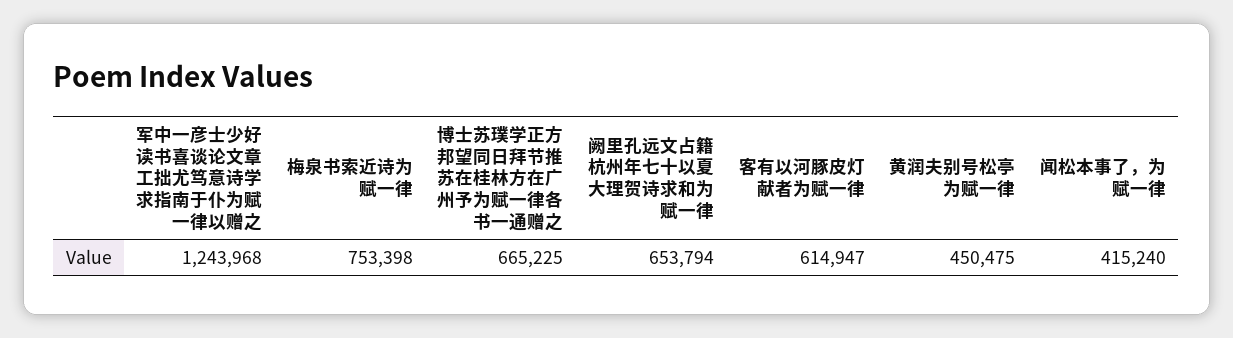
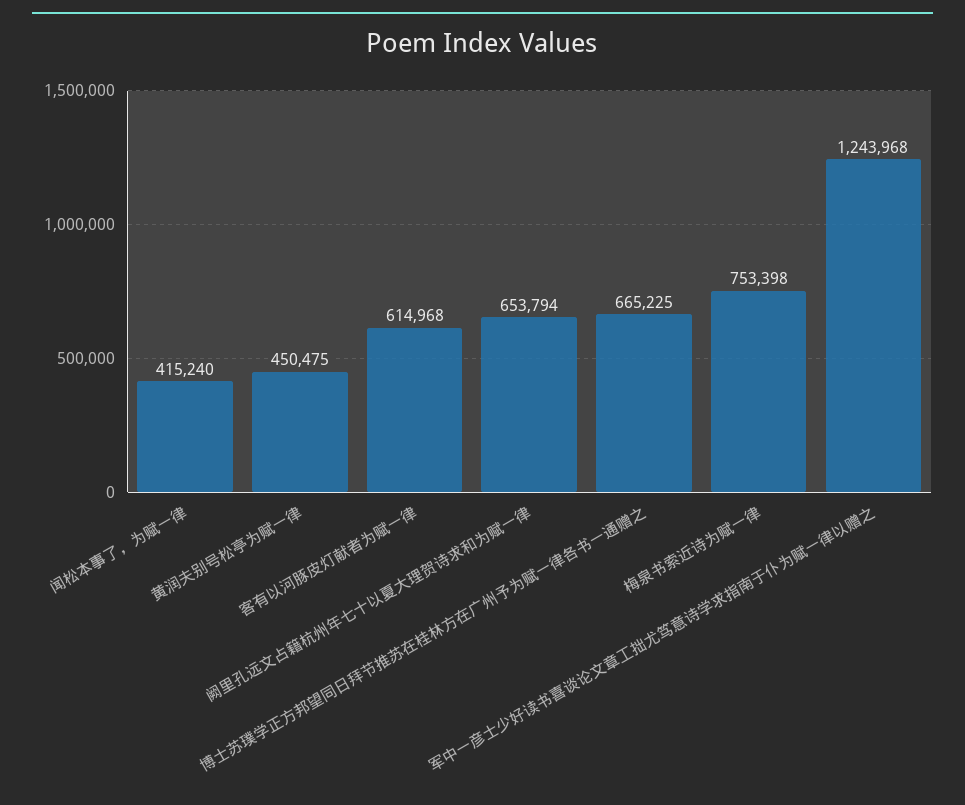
客有以河豚皮灯献者为赋一律: 614947 -> 614968

